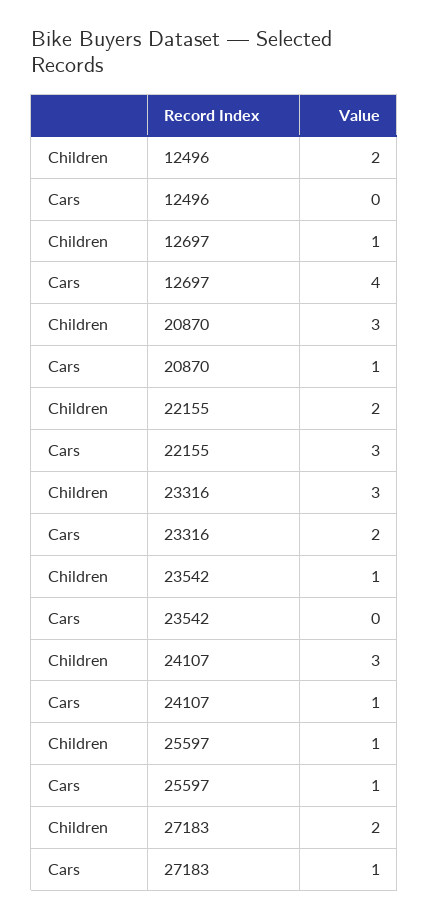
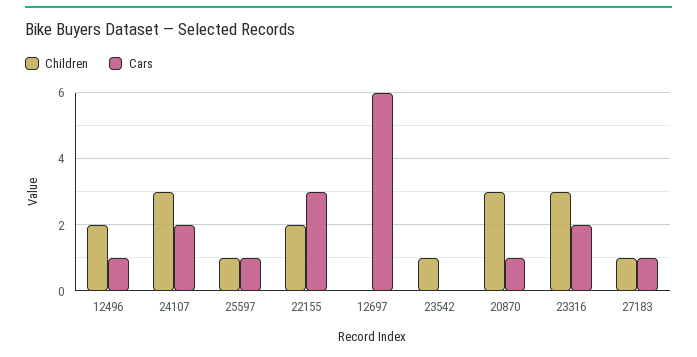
Cars, 12496: 0 -> 1
Children, 12697: 1 -> 0
Cars, 12697: 4 -> 6
Cars, 24107: 1 -> 2
Children, 27183: 2 -> 1

